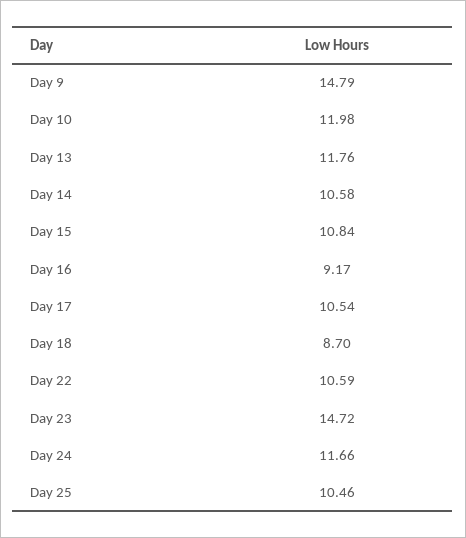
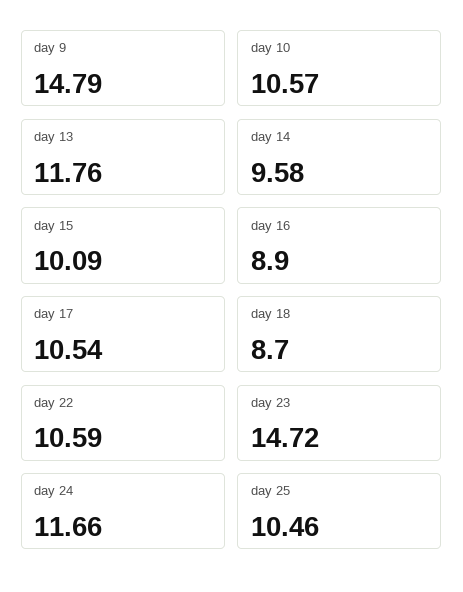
Day 10: 11.98 -> 10.57
Day 14: 10.58 -> 9.58
Day 15: 10.84 -> 10.09
Day 16: 9.17 -> 8.9

